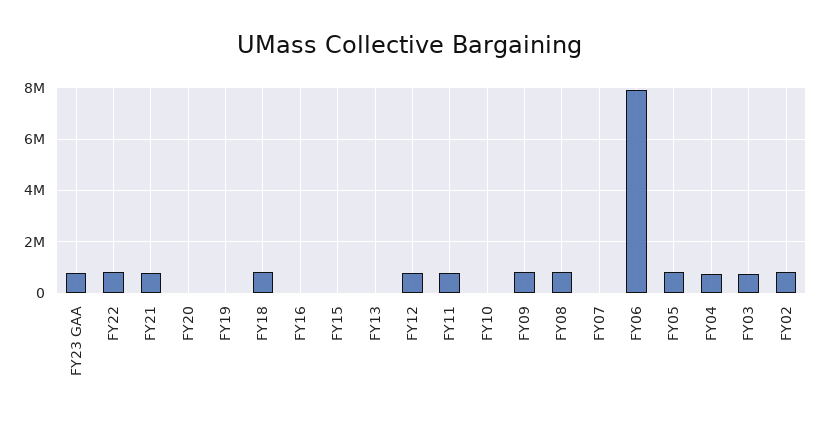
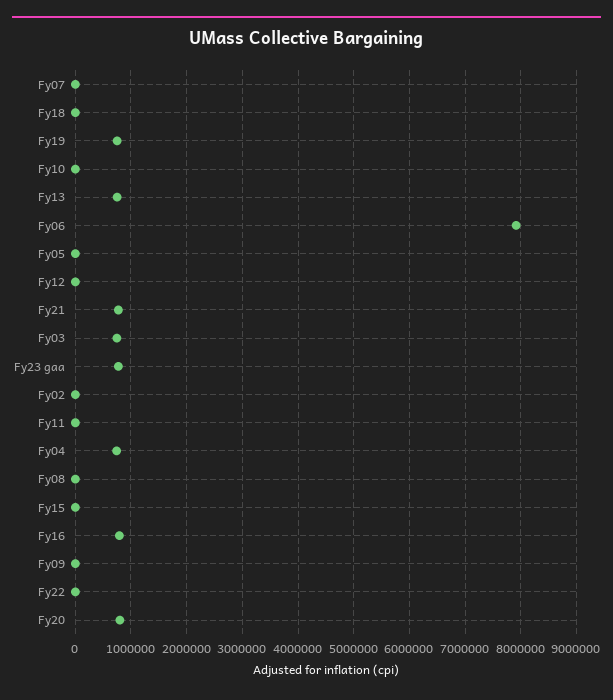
FY22: 750000 -> 0
FY20: 0 -> 800000
FY19: 0 -> 800000
FY18: 750000 -> 0
FY16: 0 -> 800000
FY13: 0 -> 800000
FY12: 750000 -> 0
FY11: 750000 -> 0
FY09: 750000 -> 0
FY08: 750000 -> 0
FY05: 750000 -> 0
FY02: 750000 -> 0

